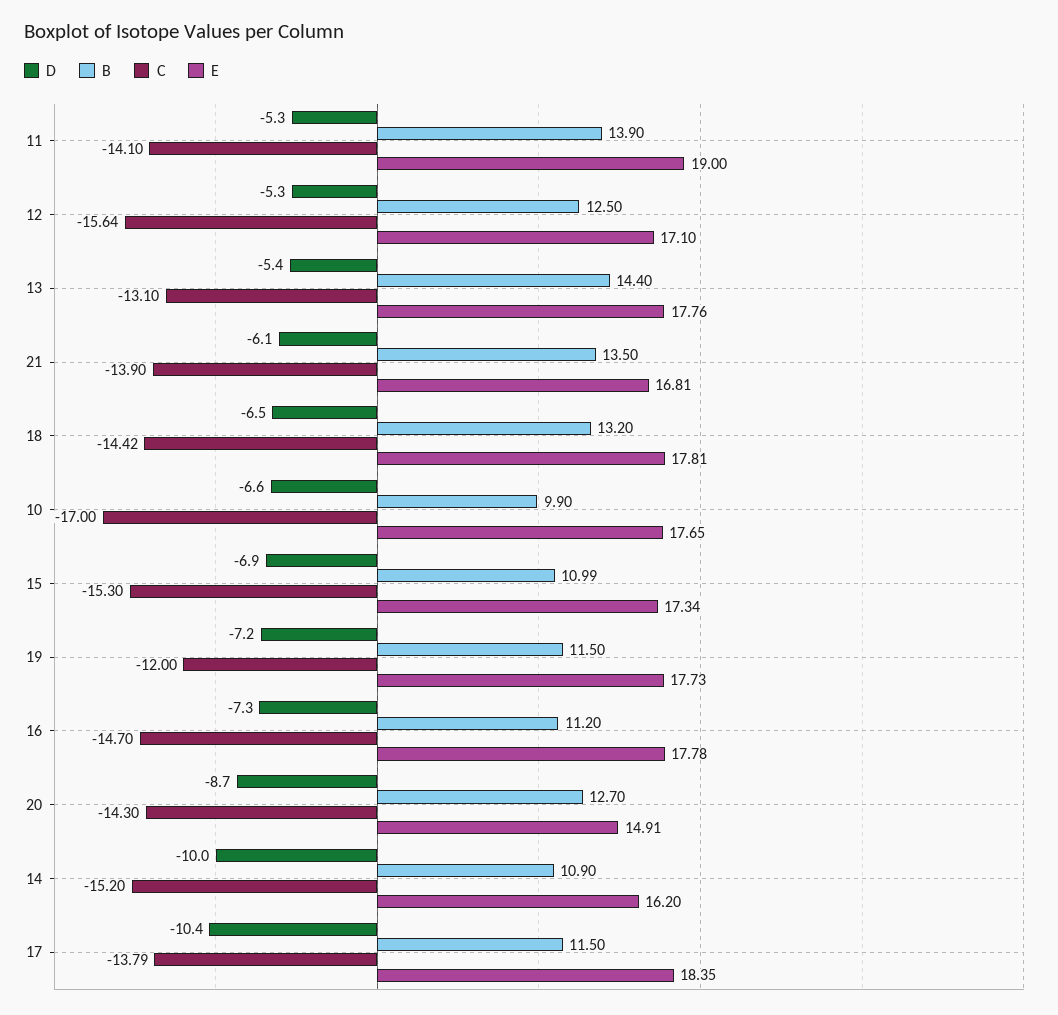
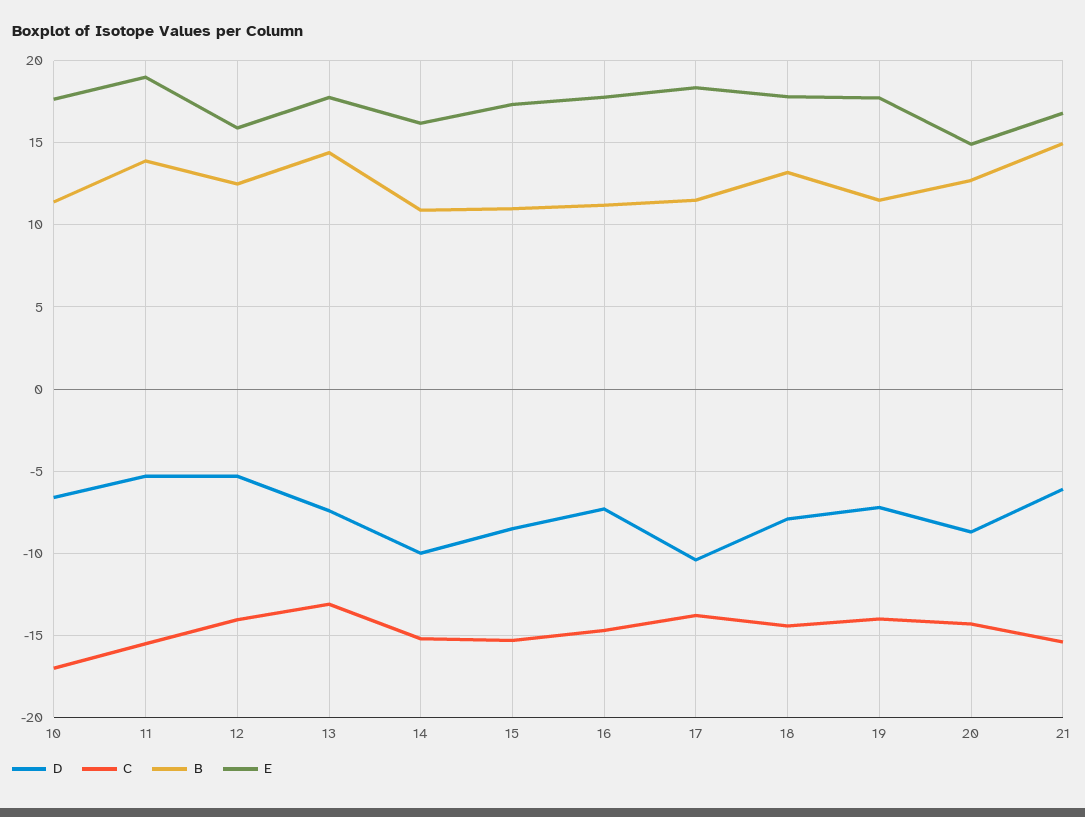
C, 11: -14.1 -> -15.5
C, 12: -15.64 -> -14
E, 12: 17.1 -> 16
D, 13: -5.4 -> -7.5
B, 21: 13.5 -> 15
C, 21: -13.9 -> -15.5
D, 18: -6.5 -> -8
B, 10: 9.9 -> 11.5
D, 15: -6.9 -> -8.5
C, 19: -12 -> -14

